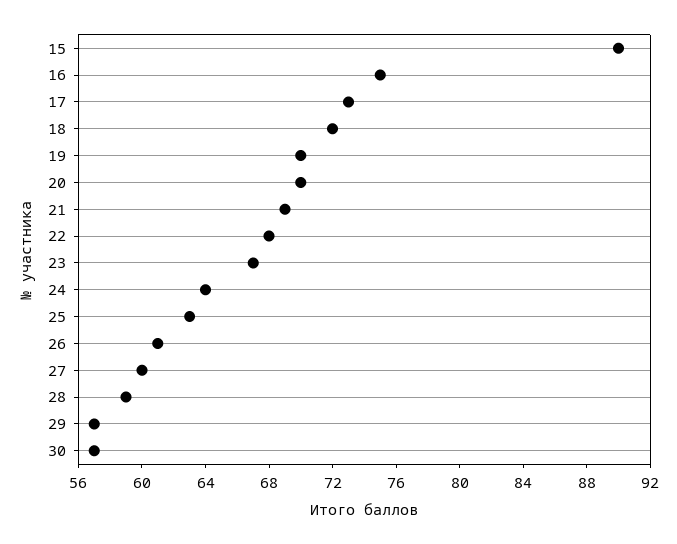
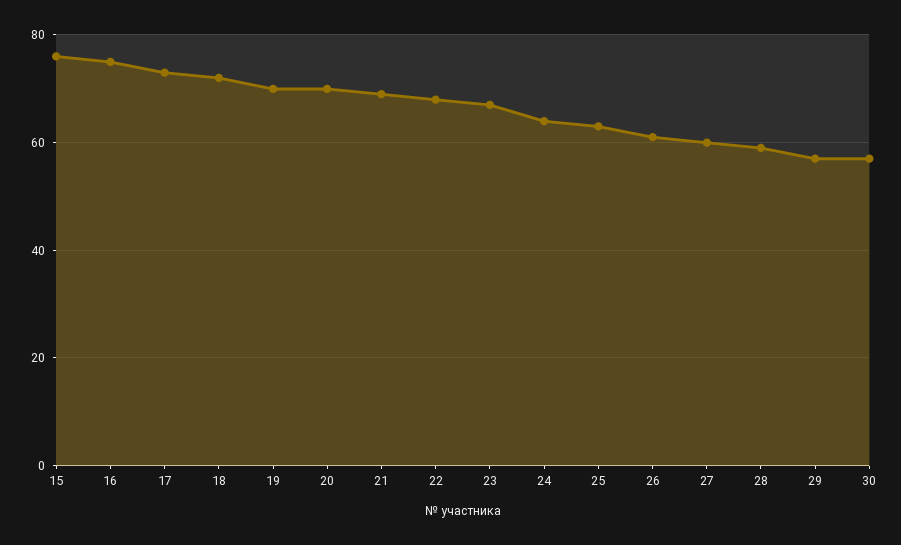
15: 90 -> 75

